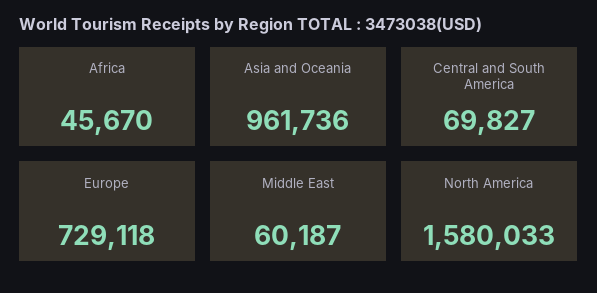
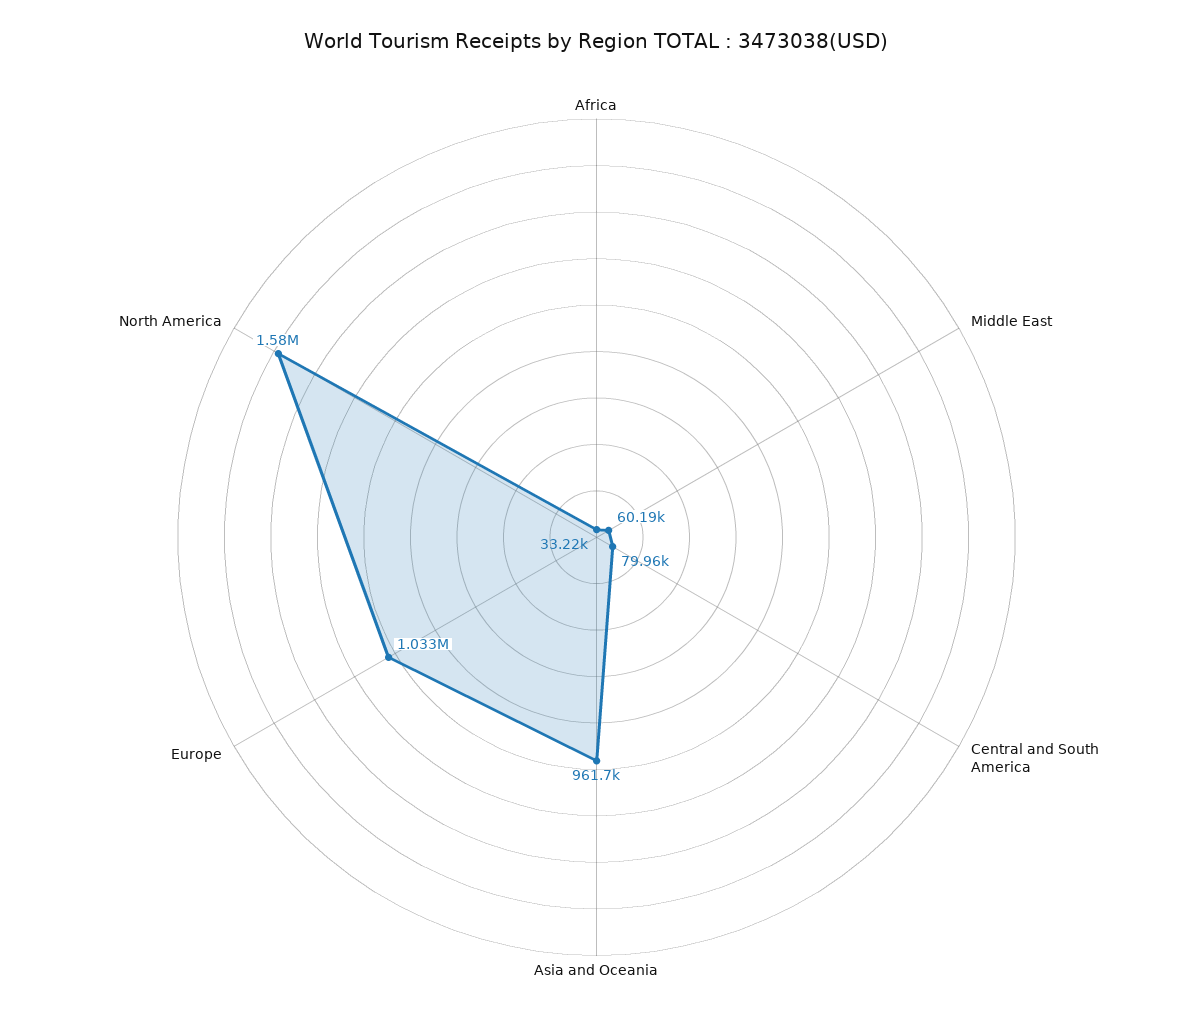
Africa: 45670 -> 33220
Central and South America: 69827 -> 79960
Europe: 729118 -> 1033000

